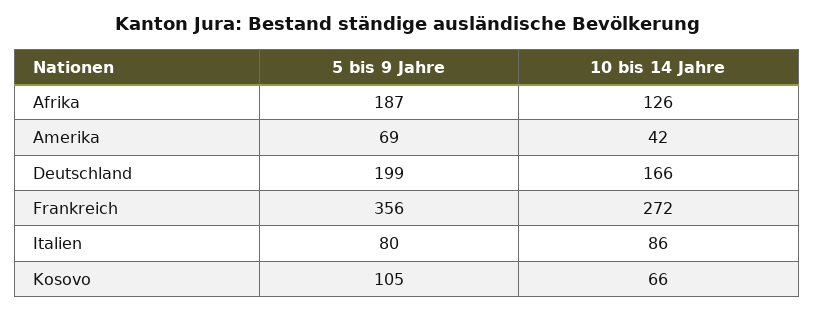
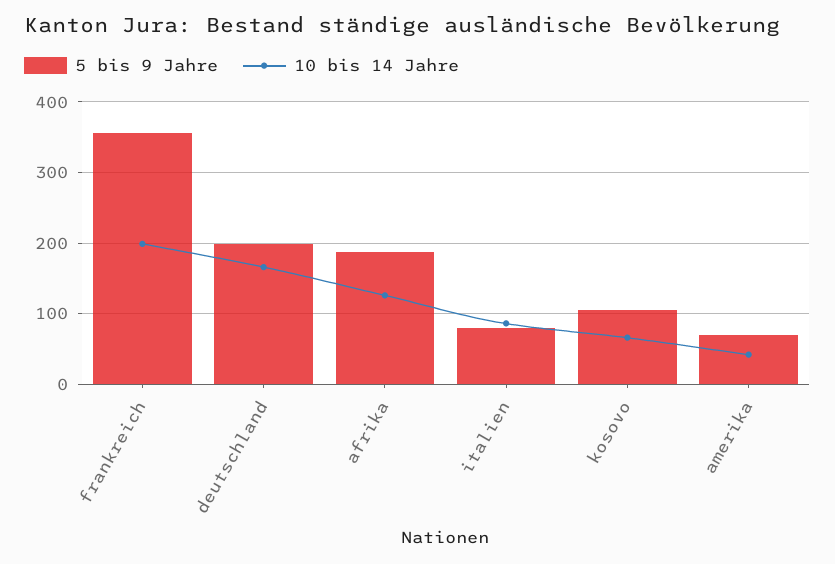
10 bis 14 Jahre, Frankreich: 272 -> 200

